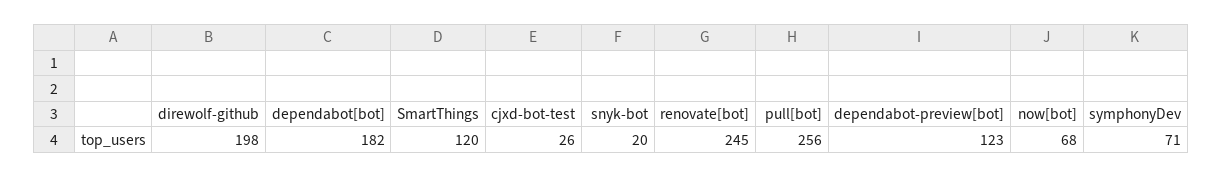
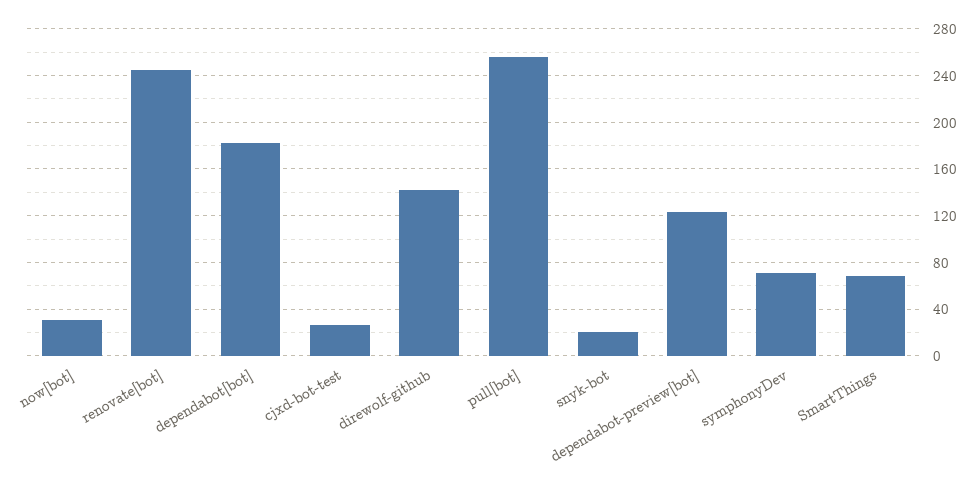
direwolf-github: 198 -> 140
SmartThings: 120 -> 70
now[bot]: 68 -> 30

